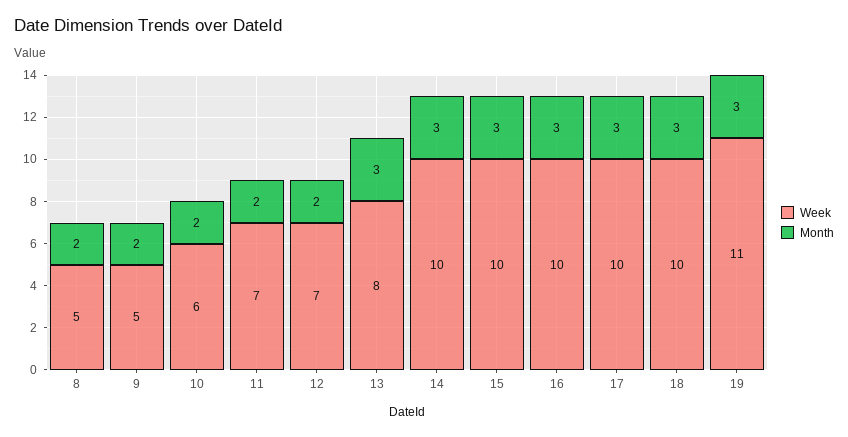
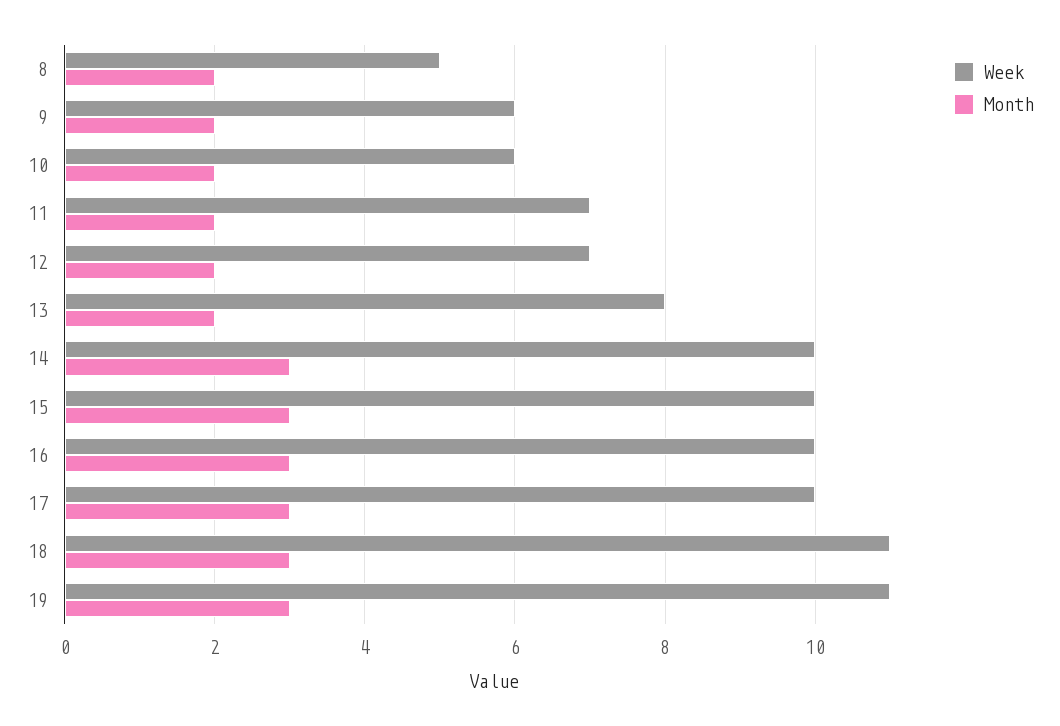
Week, 9: 5 -> 6
Month, 13: 3 -> 2
Week, 18: 10 -> 11

